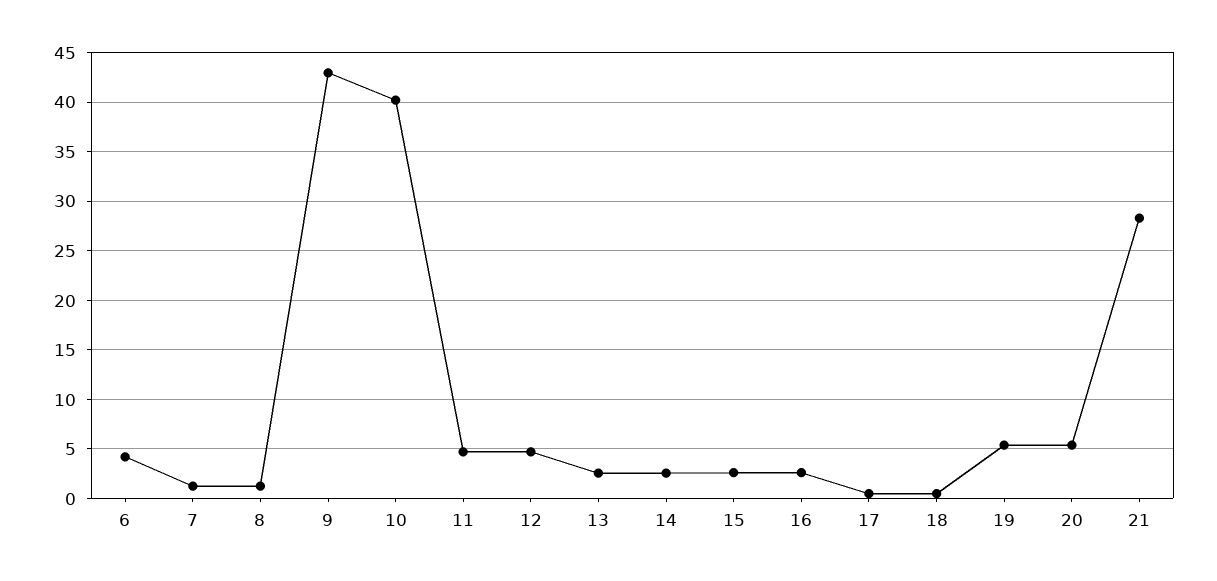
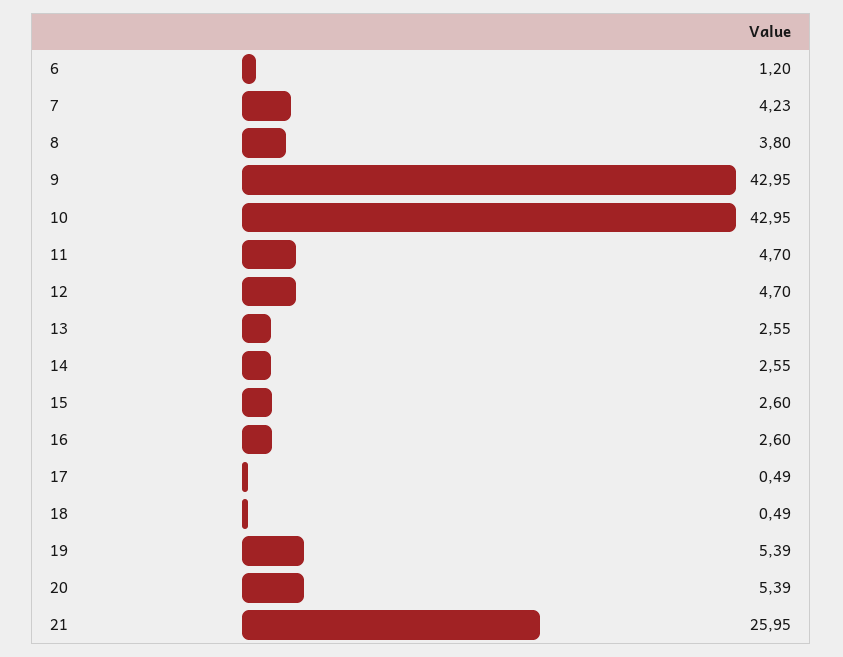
6: 4 -> 1.2
7: 1 -> 4.23
8: 1 -> 3.8
10: 40 -> 42.95
21: 28 -> 25.95

